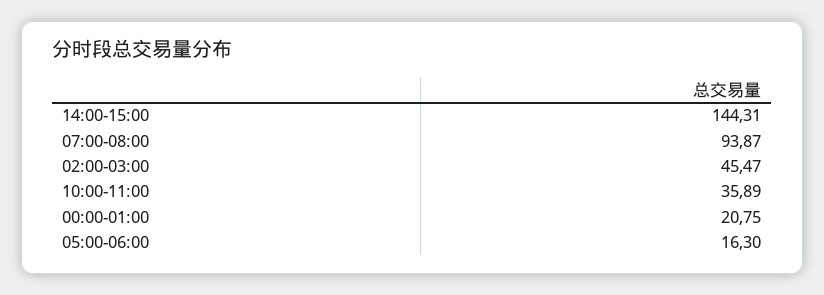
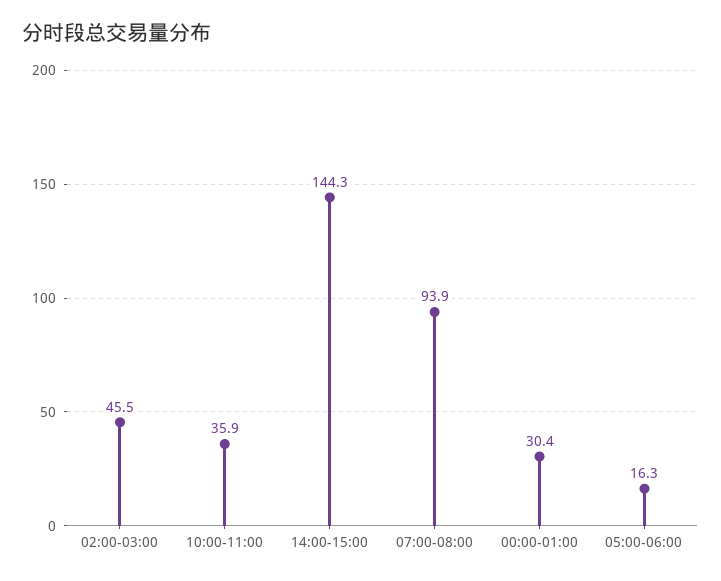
00:00-01:00: 20.75 -> 30.4

